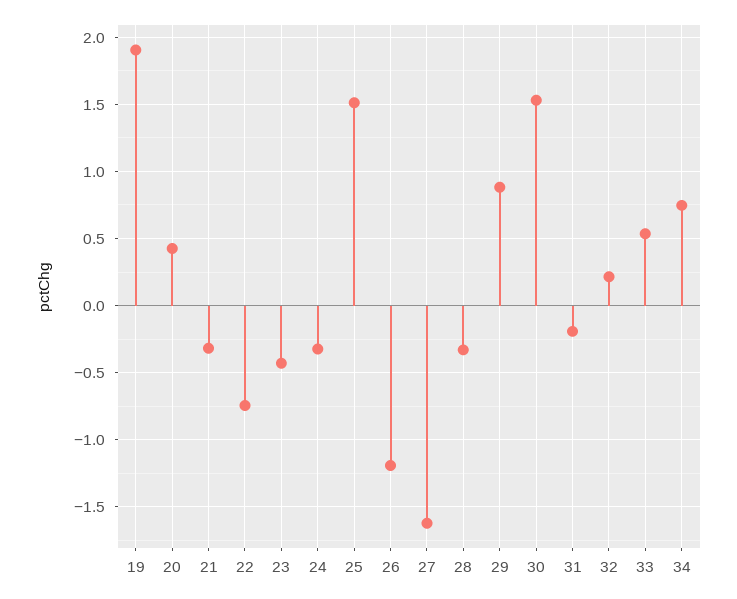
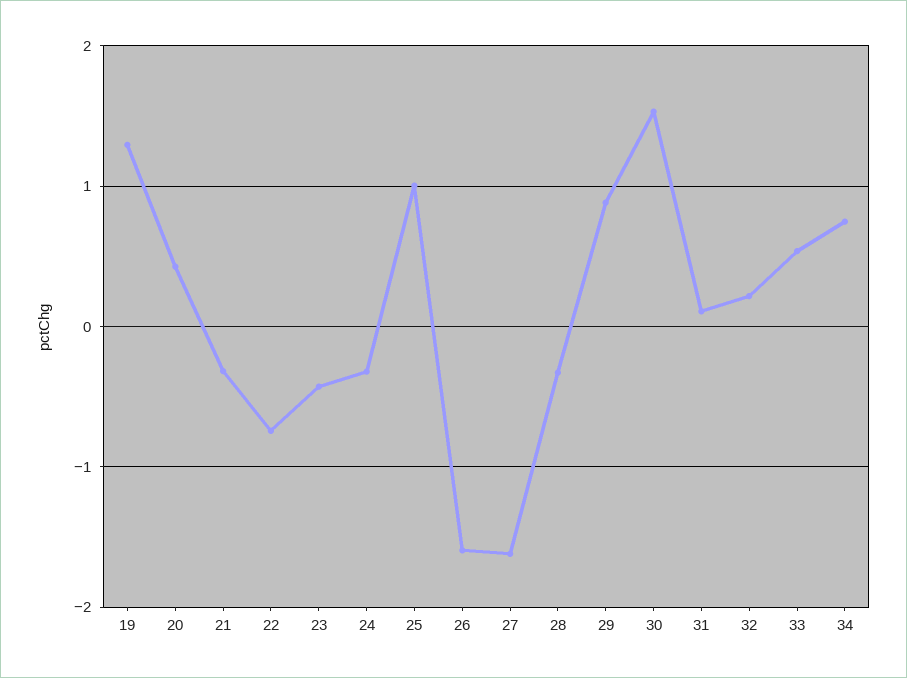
19: 1.9 -> 1.3
25: 1.5 -> 1
26: -1.2 -> -1.6
31: -0.2 -> 0.1

